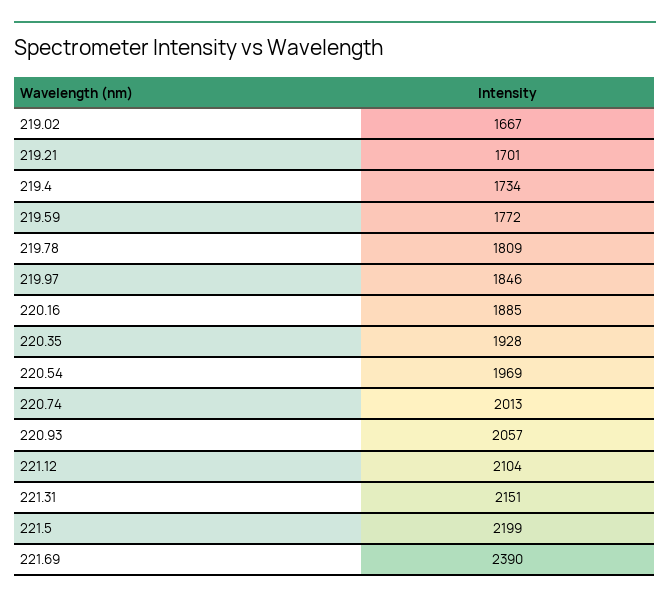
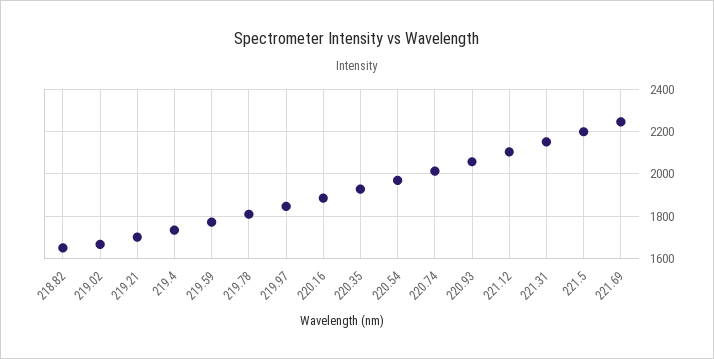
221.69: 2390 -> 2250
218.82: none -> 1650

